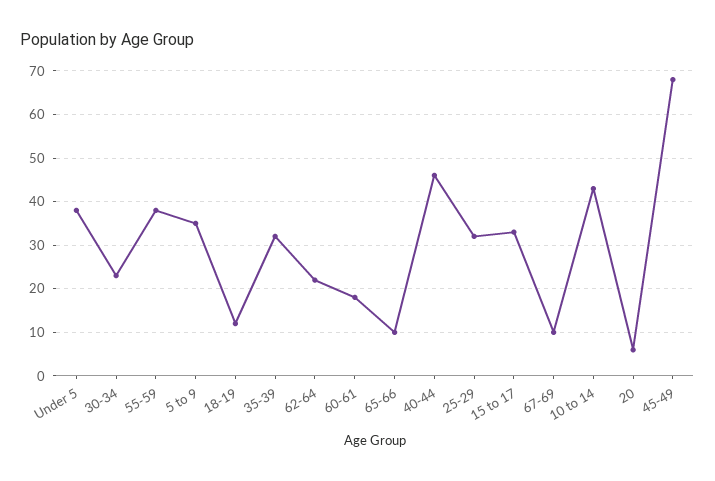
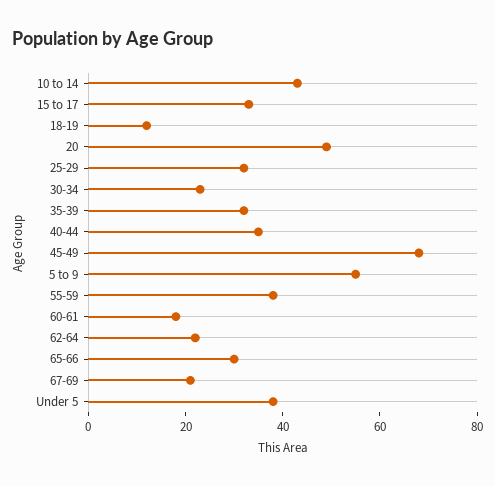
5 to 9: 35 -> 55
65-66: 10 -> 30
40-44: 45 -> 35
67-69: 10 -> 20
20: 5 -> 50

